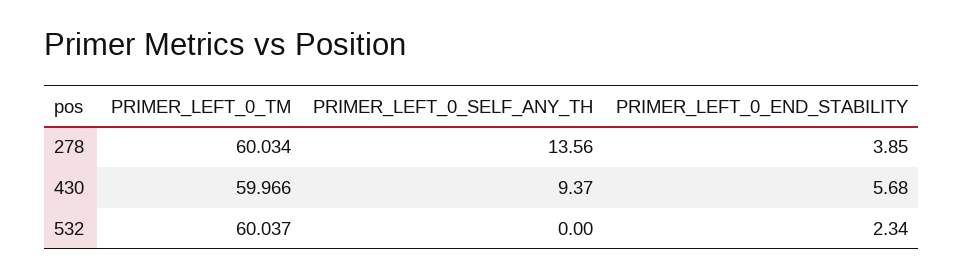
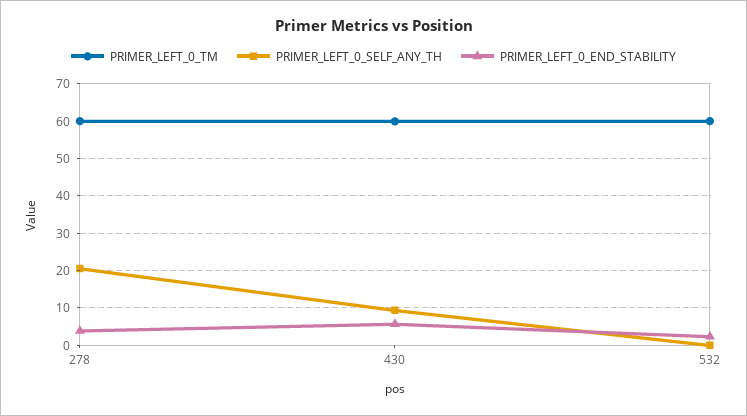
PRIMER_LEFT_0_SELF_ANY_TH, 278: 13.56 -> 20

